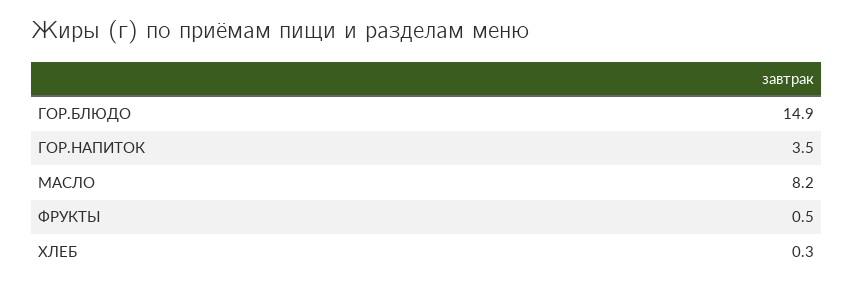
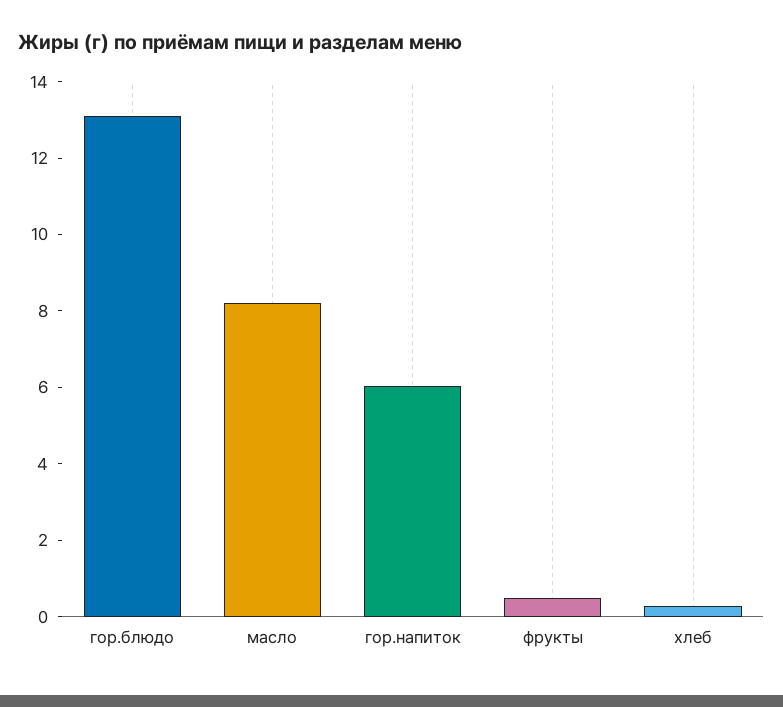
ГОР.БЛЮДО: 14.9 -> 13
ГОР.НАПИТОК: 3.5 -> 6

